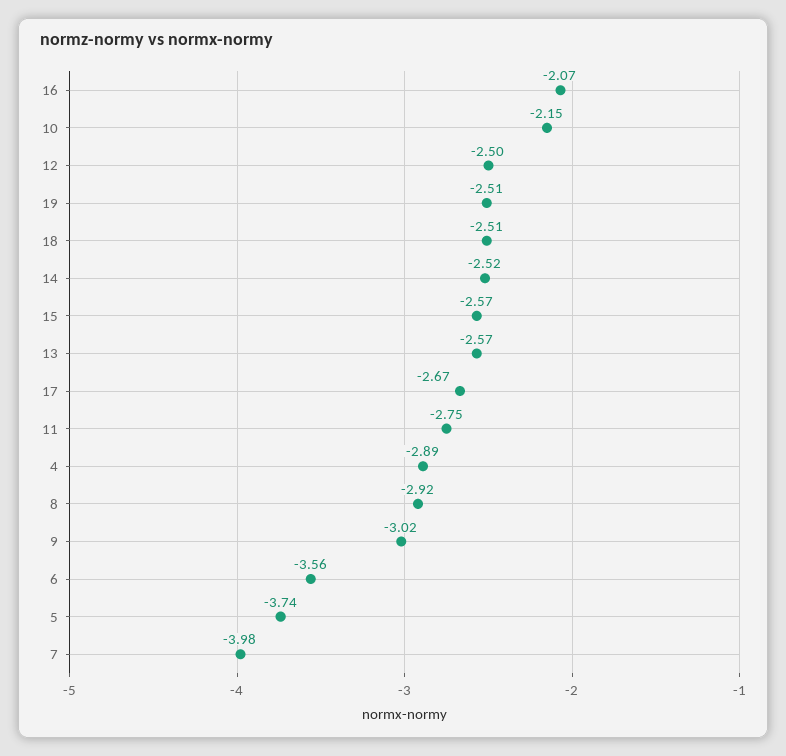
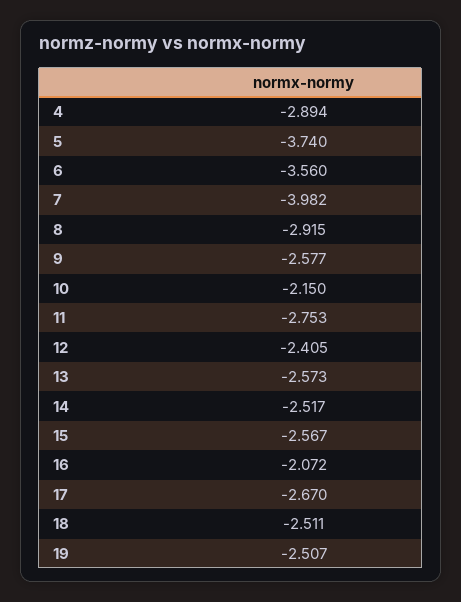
12: -2.5 -> -2.405
9: -3.02 -> -2.577

